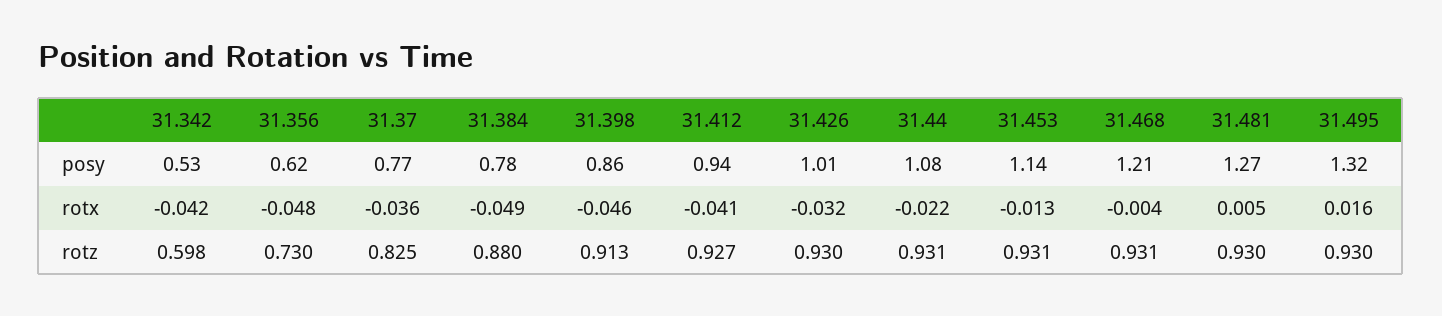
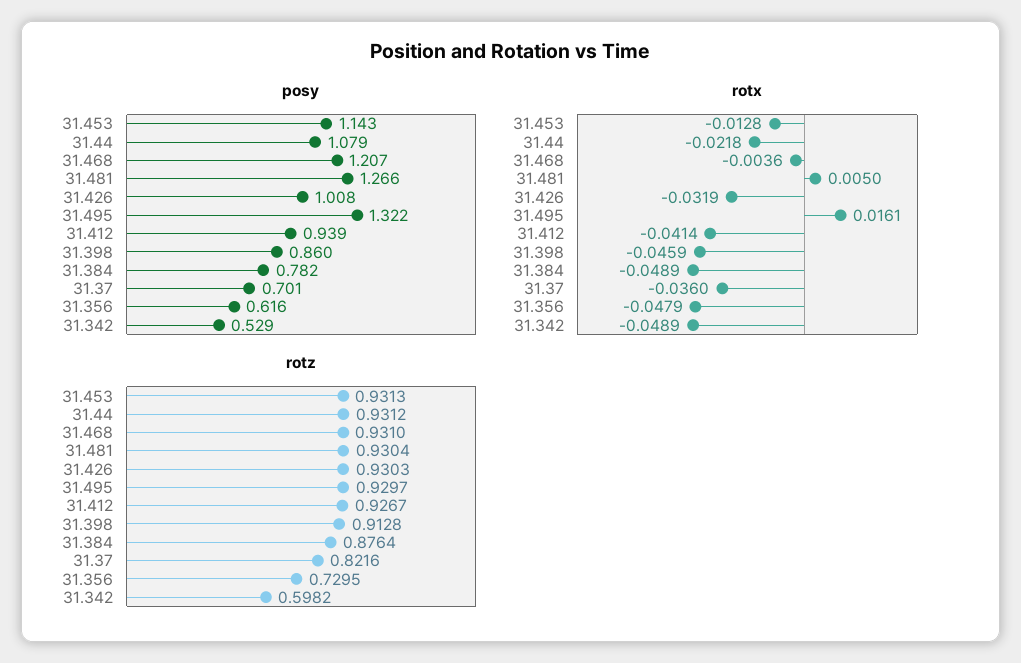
posy, 31.37: 0.77 -> 0.701
rotx, 31.342: -0.042 -> -0.0489
rotz, 31.37: 0.825 -> 0.8216
rotz, 31.384: 0.88 -> 0.8764

